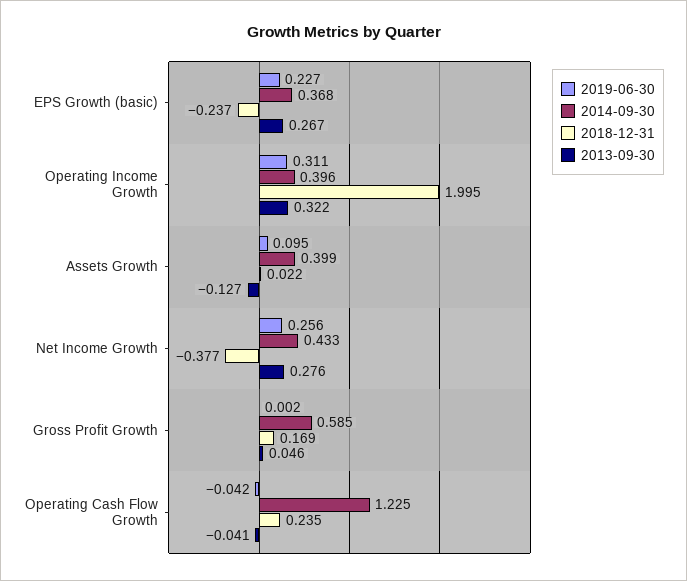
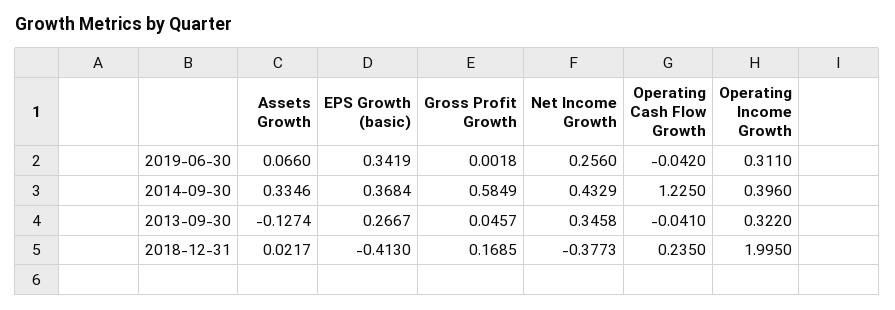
2019-06-30, EPS Growth (basic): 0.227 -> 0.3419
2018-12-31, EPS Growth (basic): -0.237 -> -0.413
2019-06-30, Assets Growth: 0.095 -> 0.066
2014-09-30, Assets Growth: 0.399 -> 0.3346
2013-09-30, Net Income Growth: 0.276 -> 0.3458

